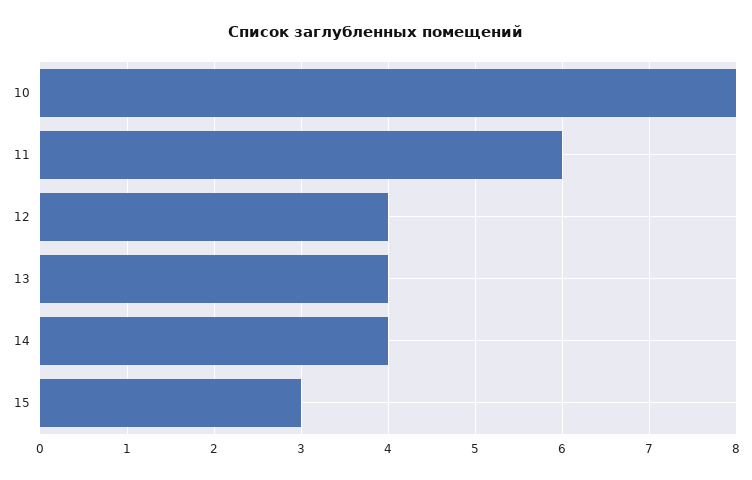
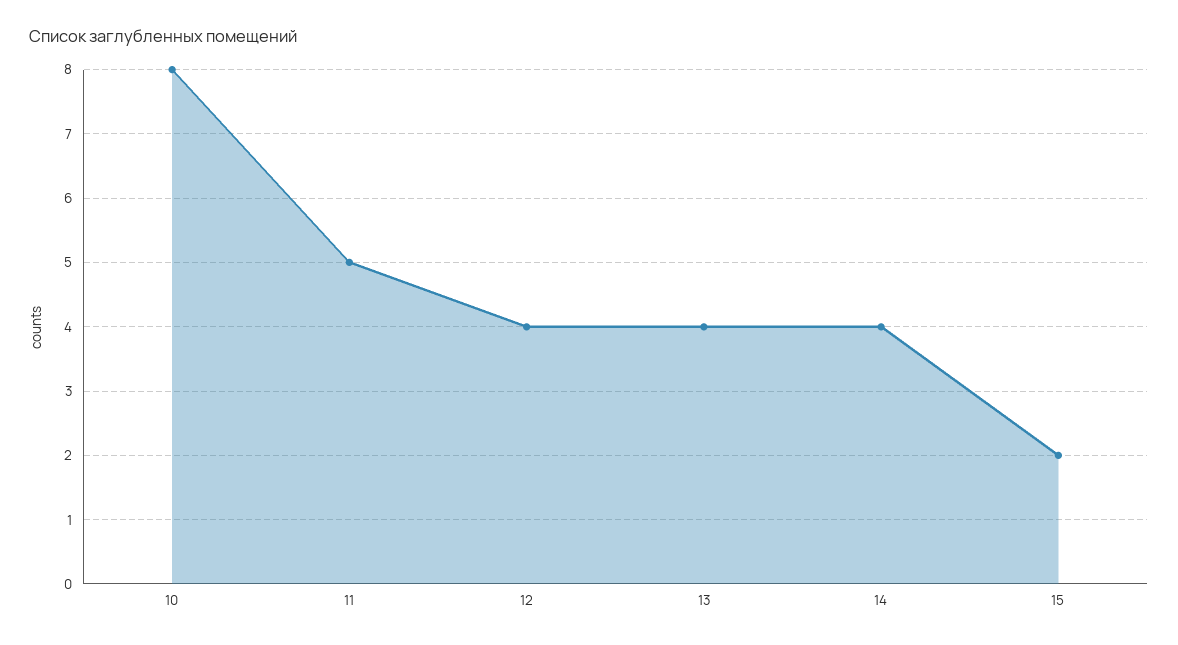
11: 6 -> 5
15: 3 -> 2

